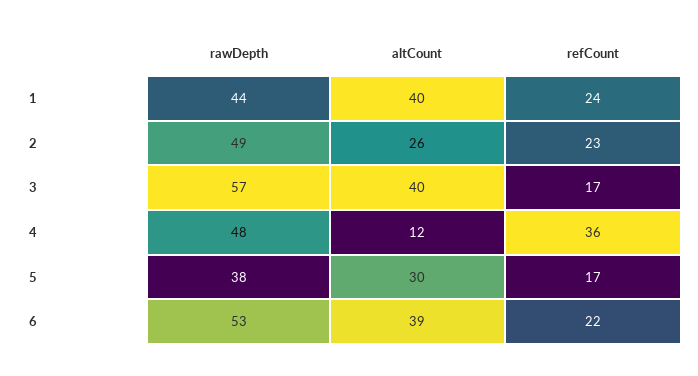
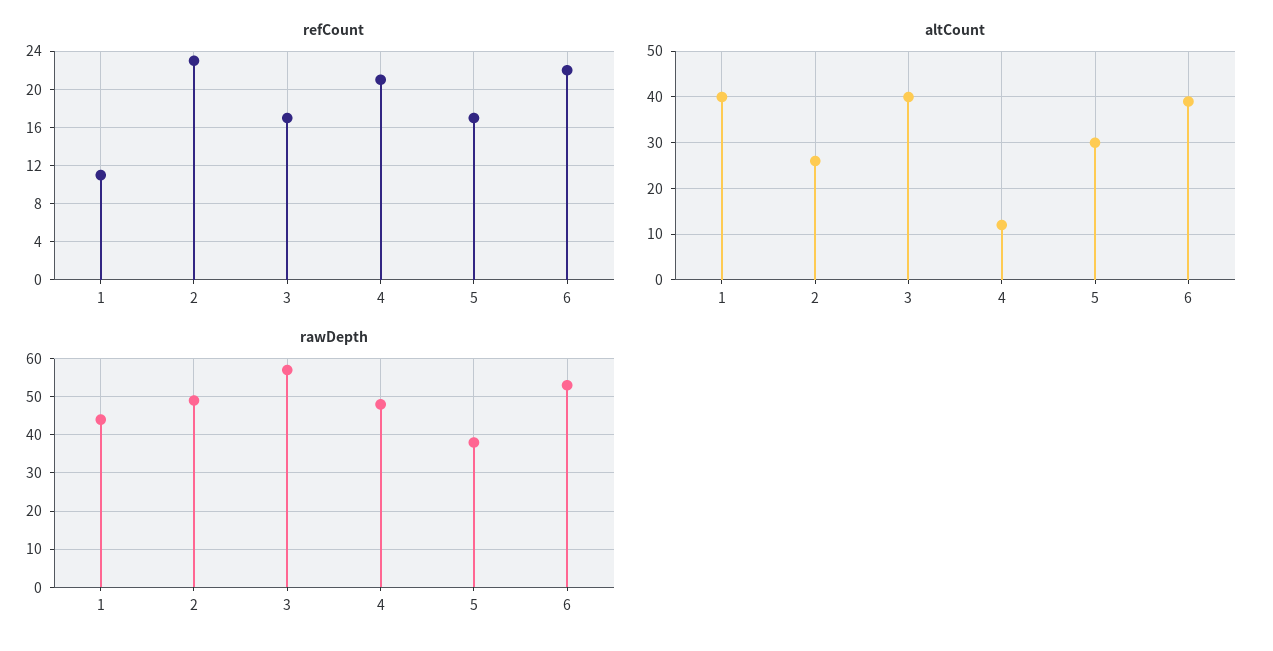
refCount, 1: 24 -> 11
refCount, 4: 36 -> 21

